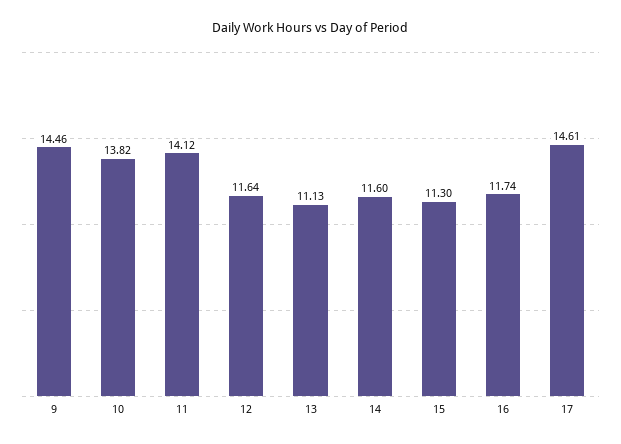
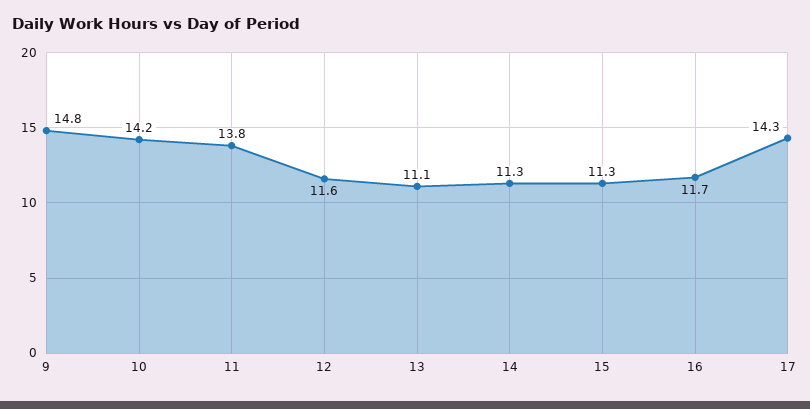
9: 14.46 -> 14.8
10: 13.82 -> 14.2
11: 14.12 -> 13.8
14: 11.6 -> 11.3
17: 14.61 -> 14.3

